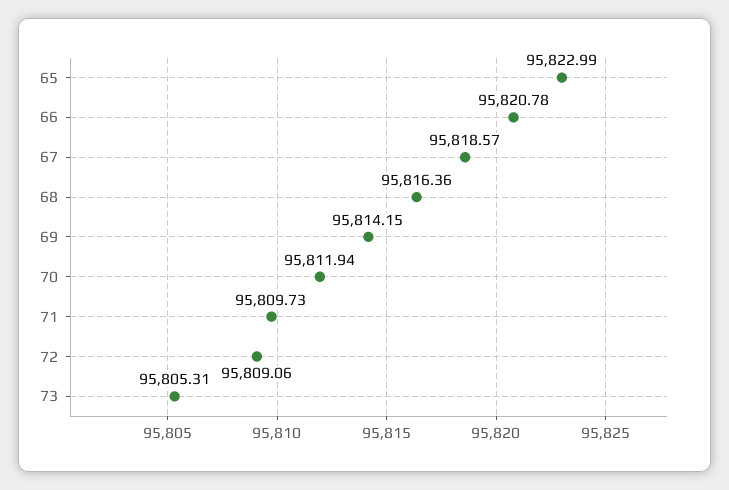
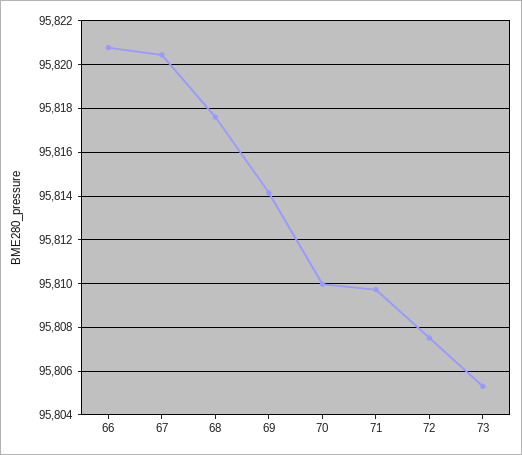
65: 95822.99 -> none
67: 95818.57 -> 95820.5
68: 95816.36 -> 95817.5
70: 95811.94 -> 95810
72: 95809.06 -> 95807.5

